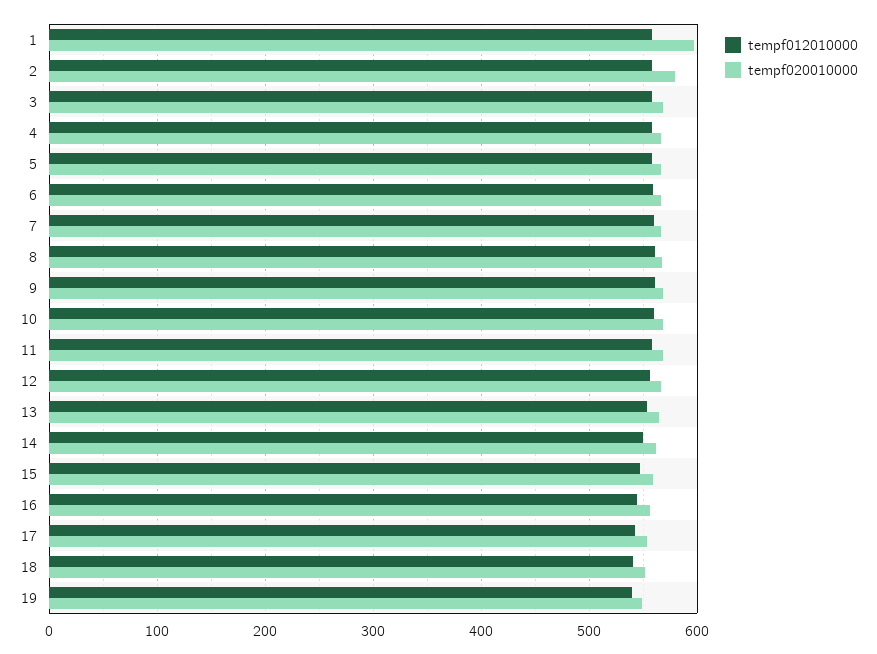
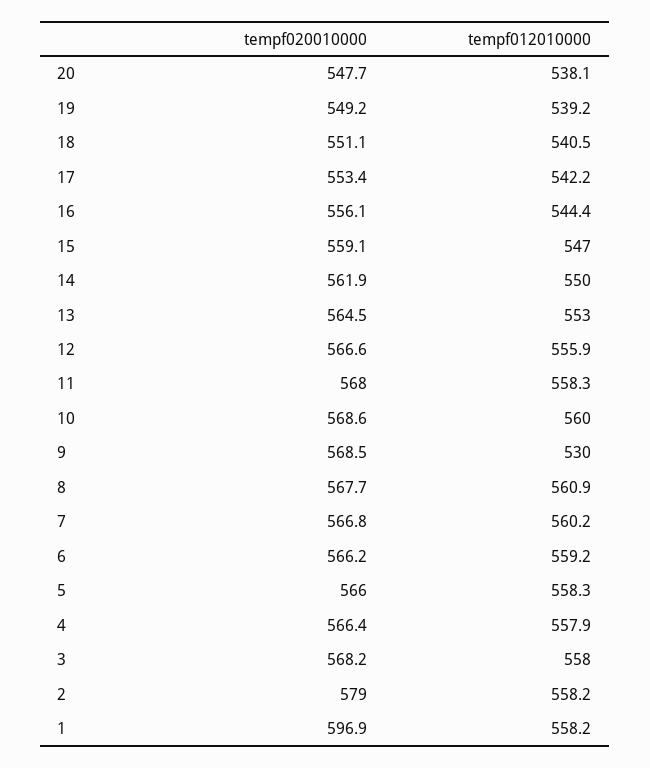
tempf012010000, 9: 560 -> 530
tempf020010000, 20: none -> 547.7
tempf012010000, 20: none -> 538.1

